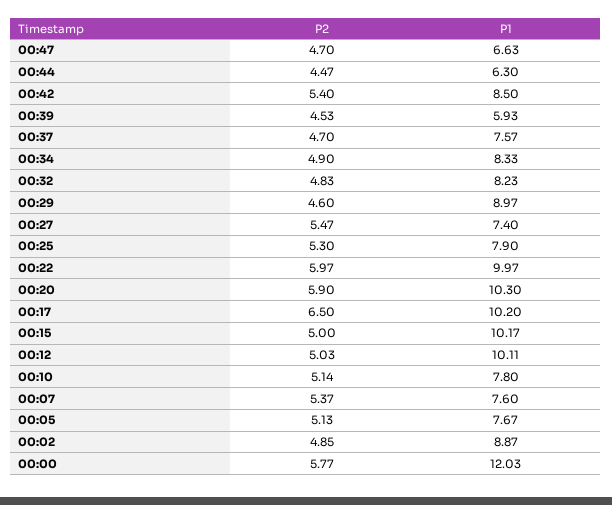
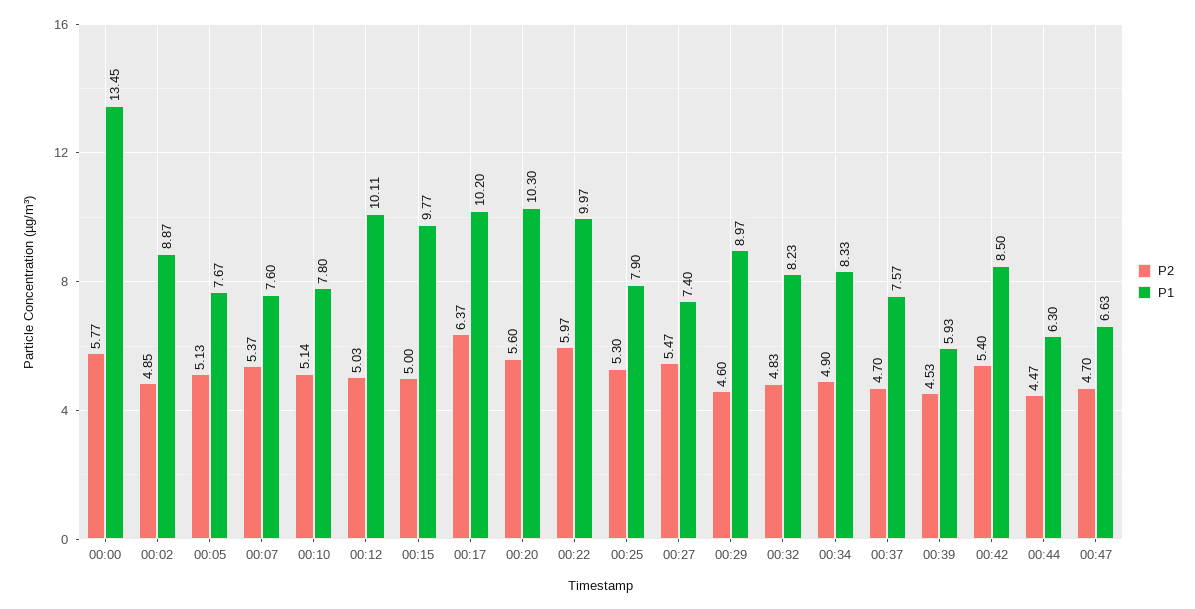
P2, 00:20: 5.9 -> 5.6
P2, 00:17: 6.5 -> 6.37
P1, 00:15: 10.17 -> 9.77
P1, 00:00: 12.03 -> 13.45

